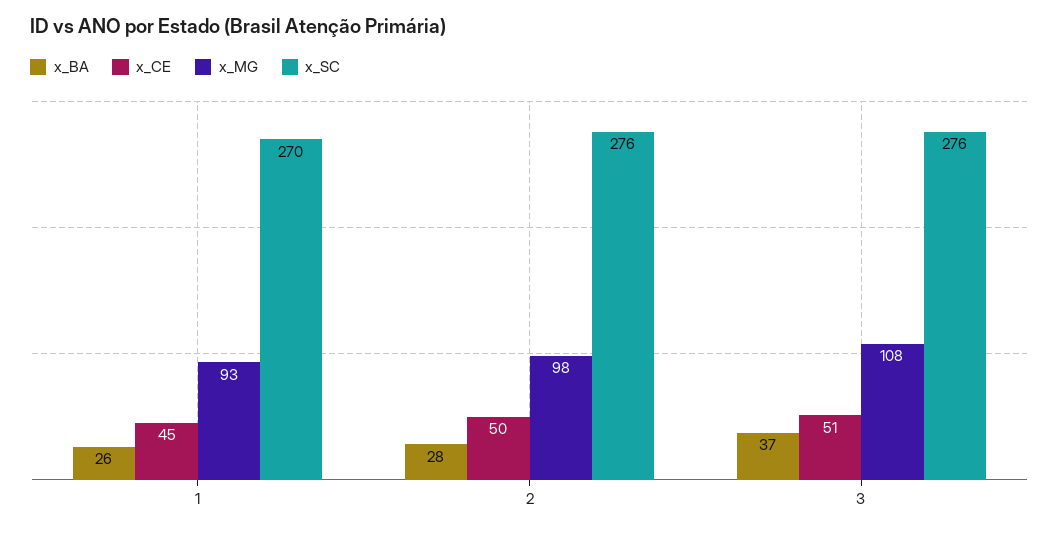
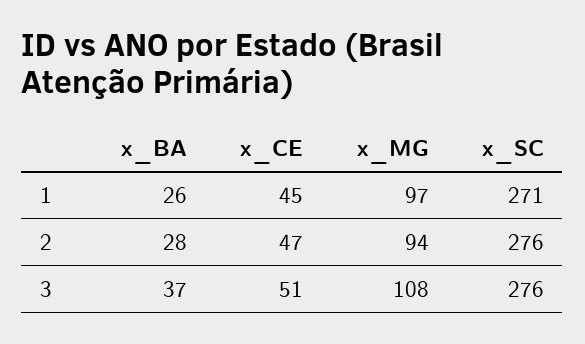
x_MG, 1: 93 -> 97
x_SC, 1: 270 -> 271
x_CE, 2: 50 -> 47
x_MG, 2: 98 -> 94

